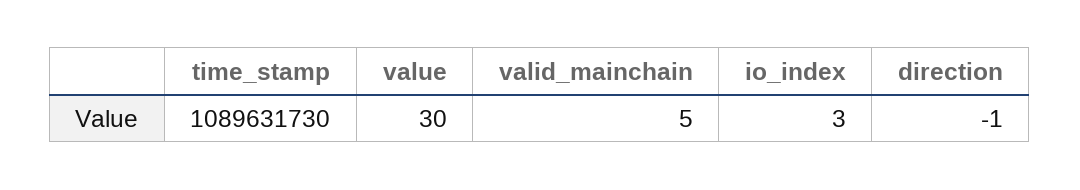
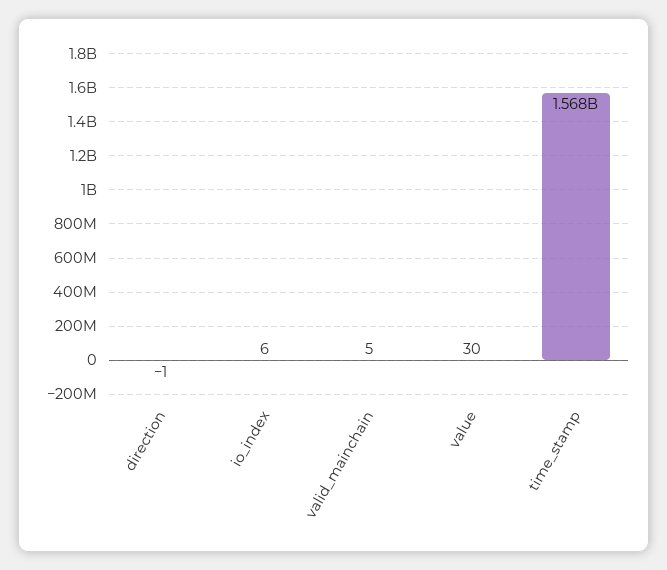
time_stamp: 1089631730 -> 1568000000
io_index: 3 -> 6

